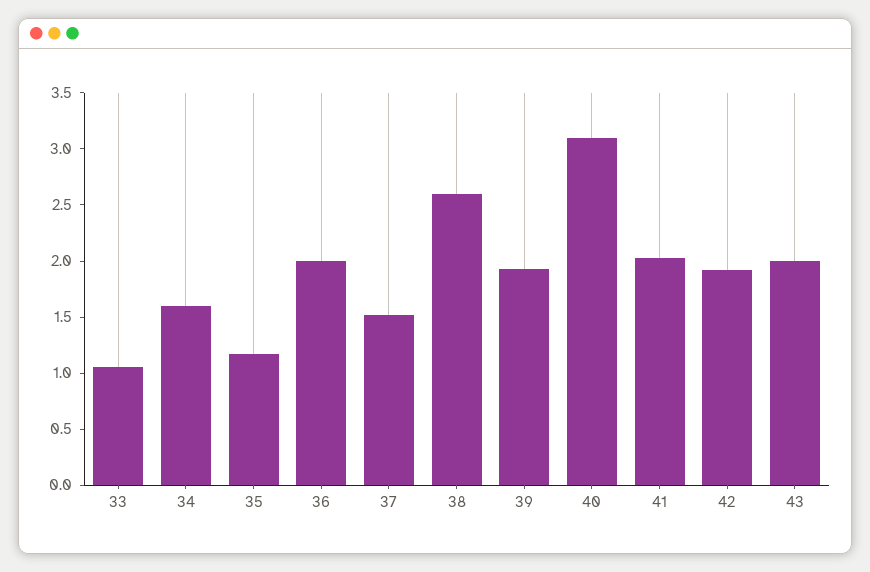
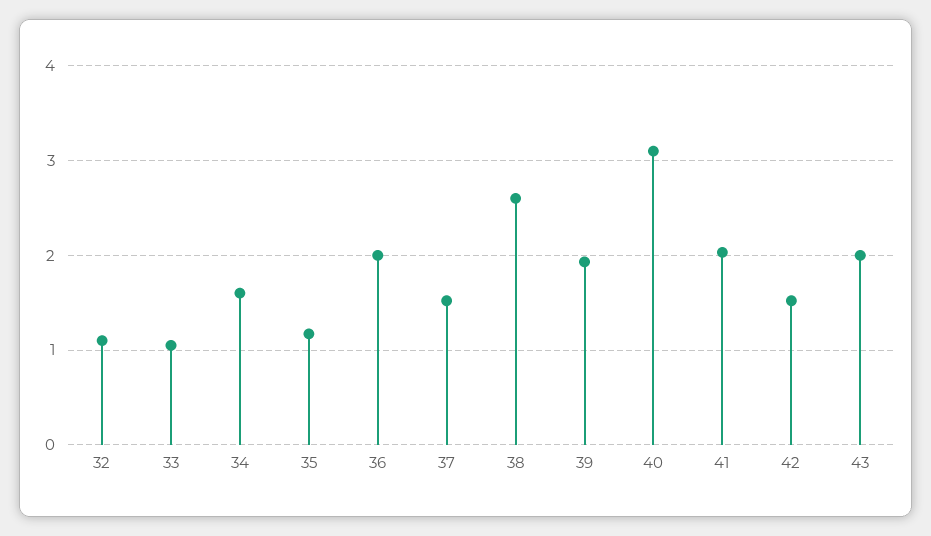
42: 1.9 -> 1.5
32: none -> 1.1

